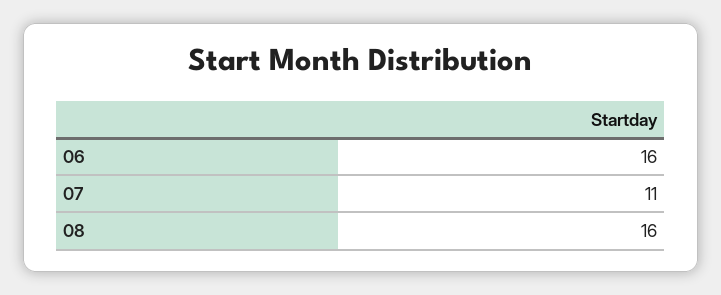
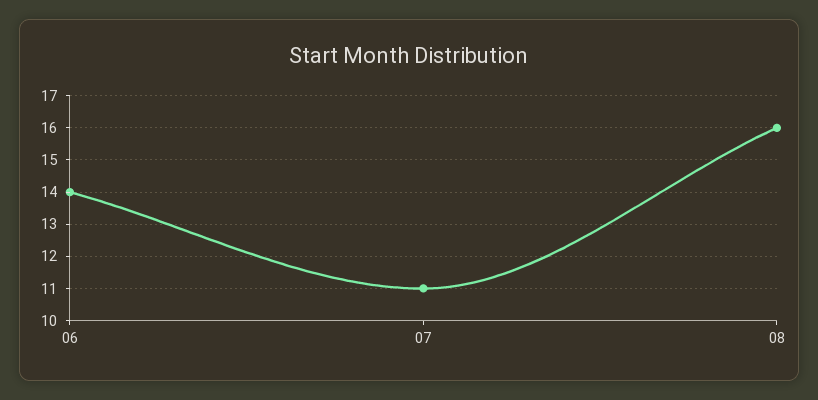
06: 16 -> 14

